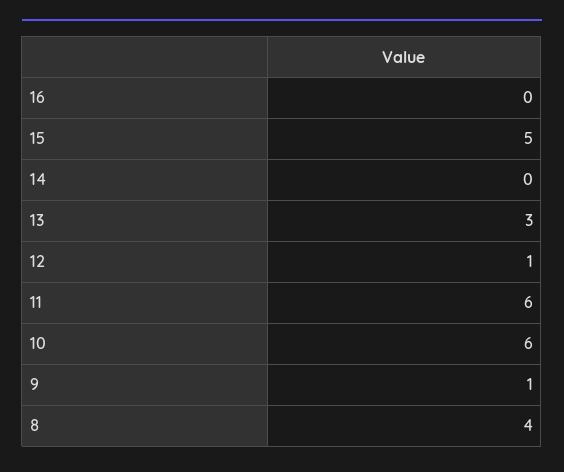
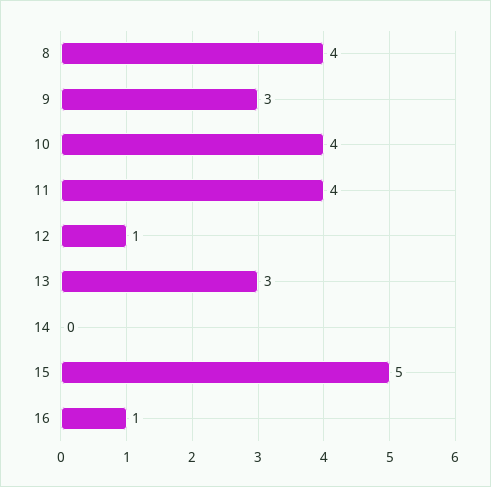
16: 0 -> 1
11: 6 -> 4
10: 6 -> 4
9: 1 -> 3

